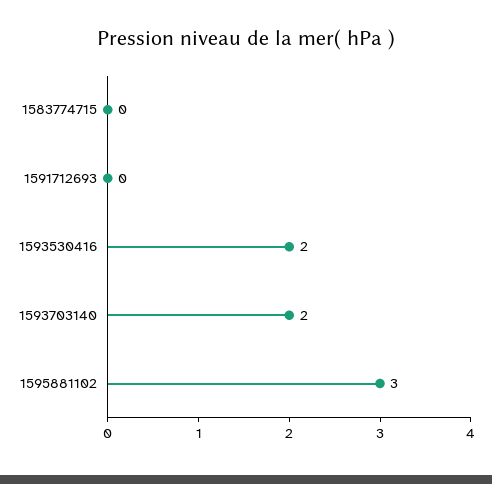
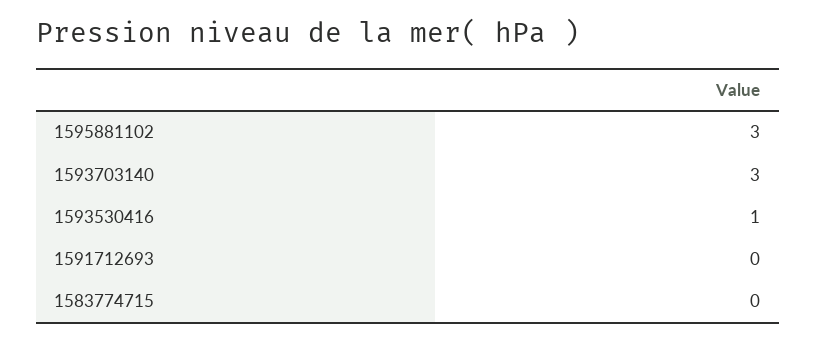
1593530416: 2 -> 1
1593703140: 2 -> 3

